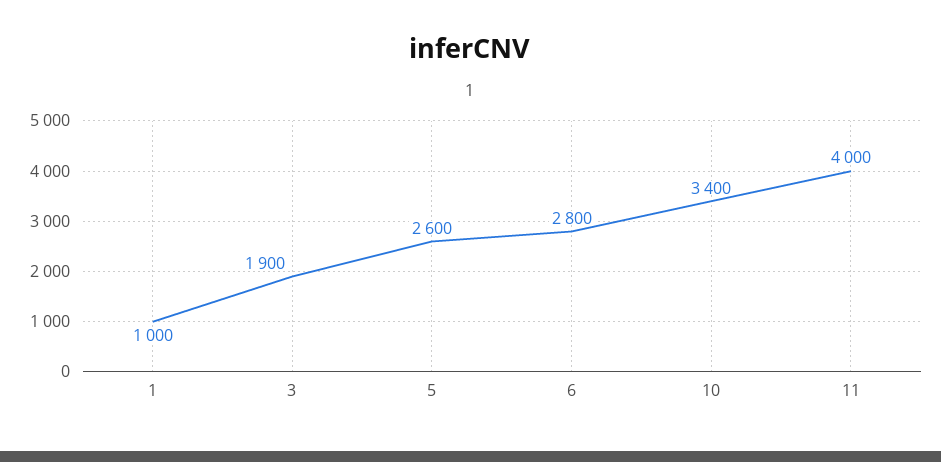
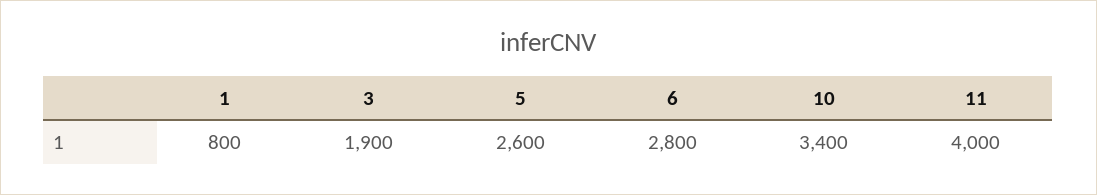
1: 1000 -> 800

